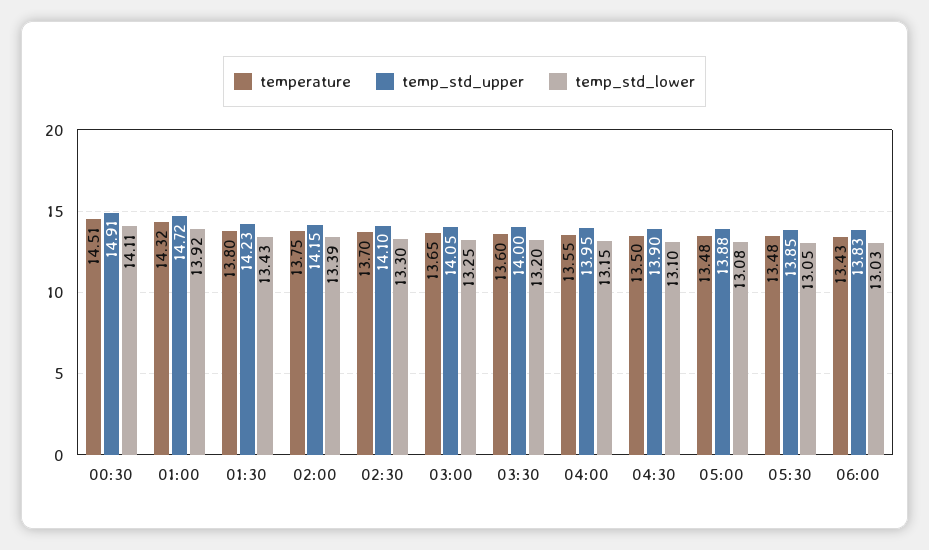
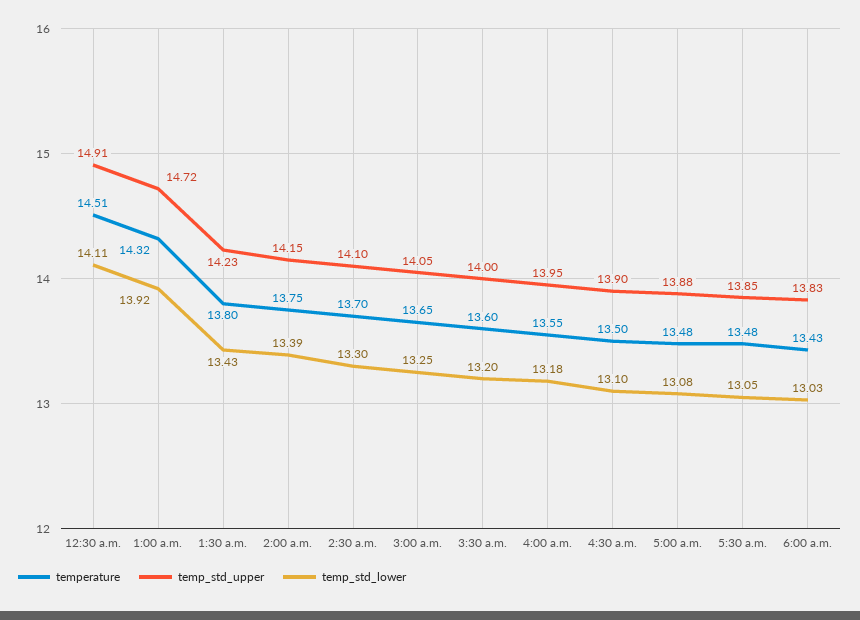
temp_std_lower, 04:00: 13.15 -> 13.18

